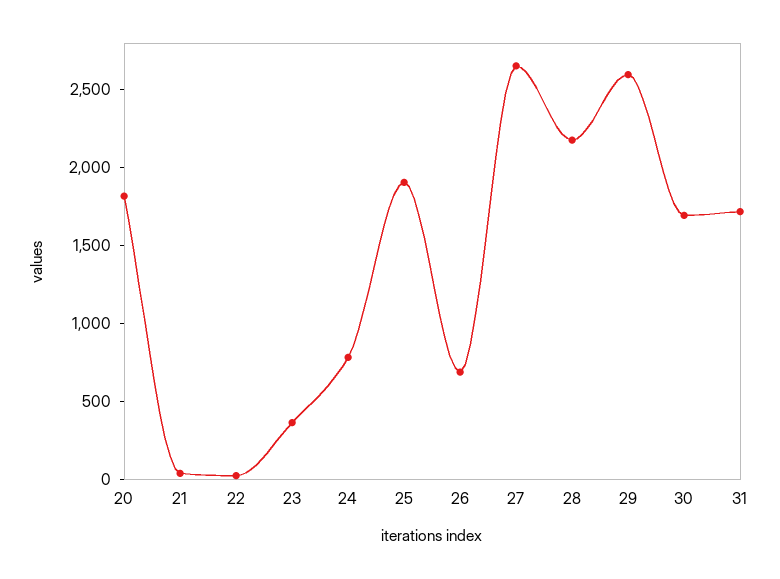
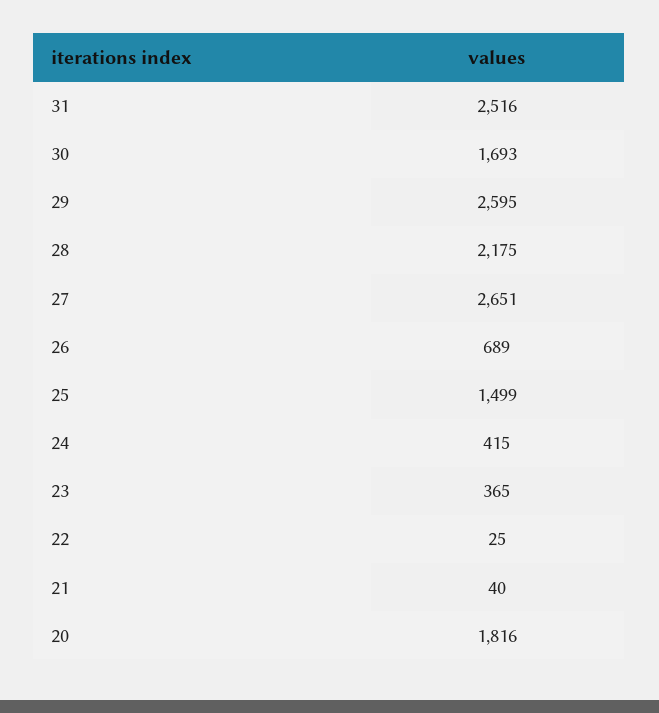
24: 800 -> 415
25: 1900 -> 1499
31: 1700 -> 2516

